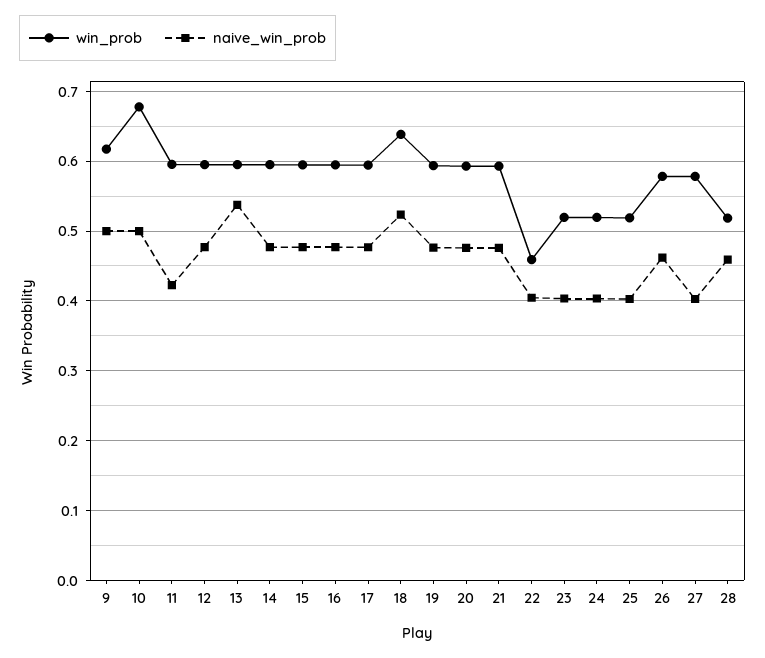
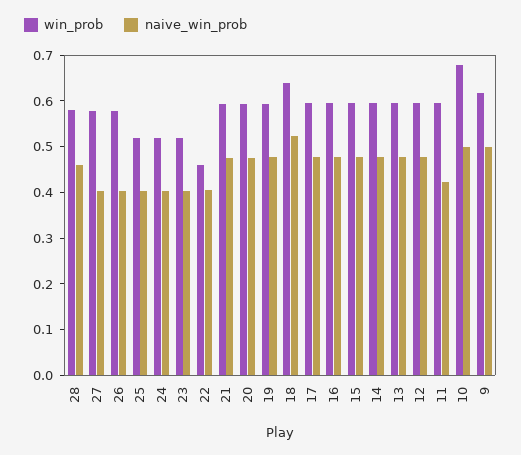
naive_win_prob, 13: 0.54 -> 0.48
naive_win_prob, 26: 0.46 -> 0.4
win_prob, 28: 0.52 -> 0.58

